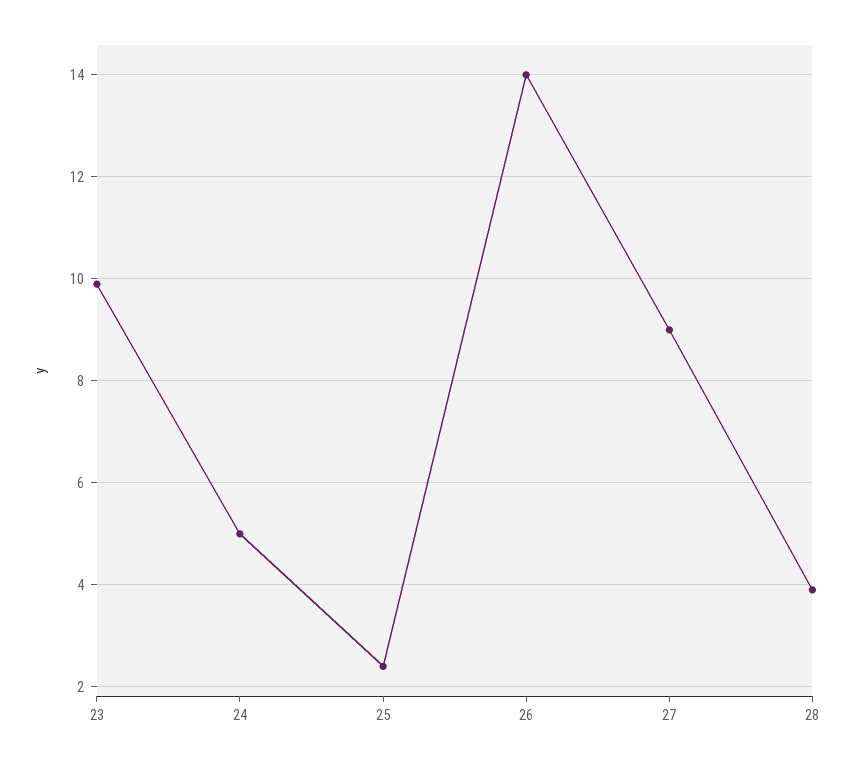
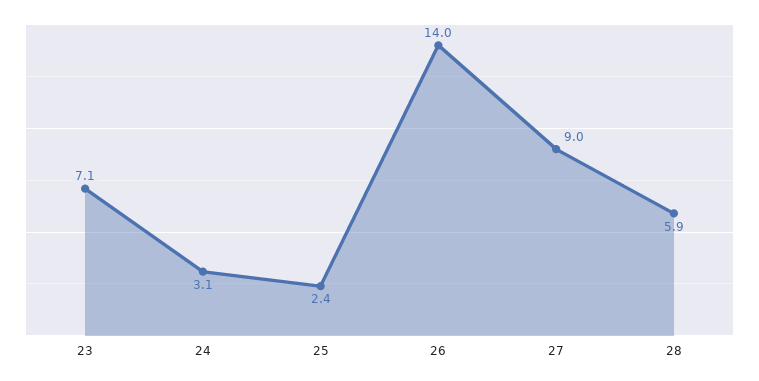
23: 10 -> 7.1
24: 5 -> 3.1
28: 4 -> 5.9

